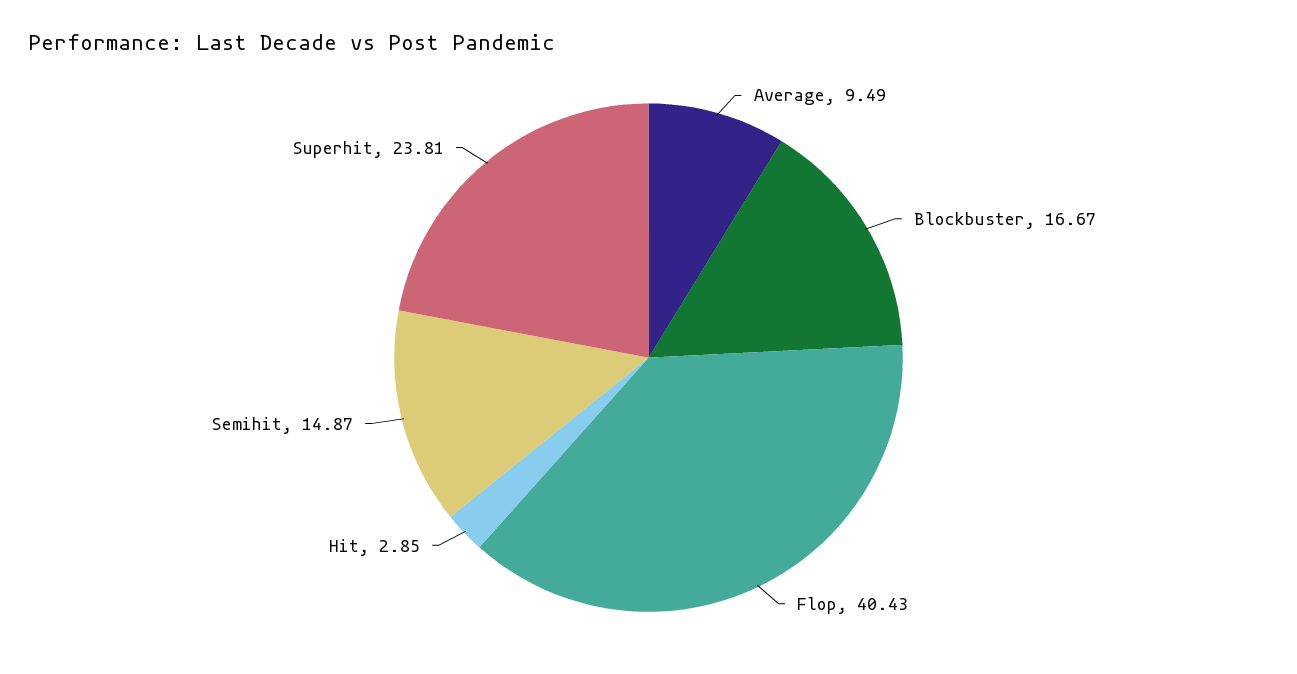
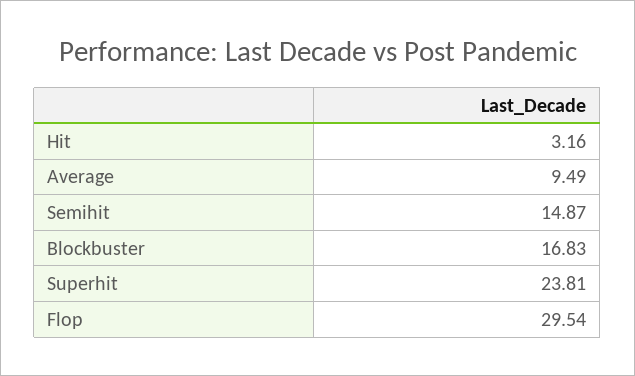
Blockbuster: 16.67 -> 16.83
Flop: 40.43 -> 29.54
Hit: 2.85 -> 3.16

